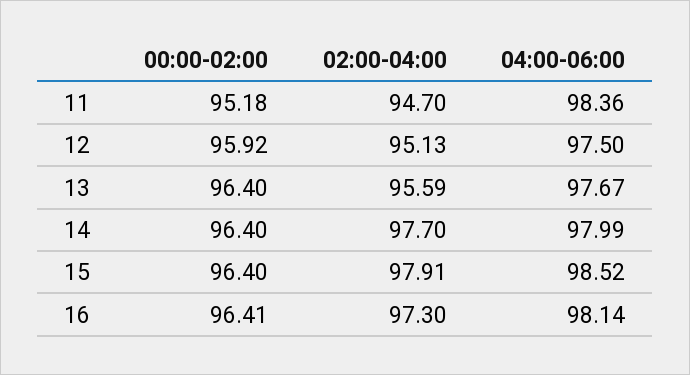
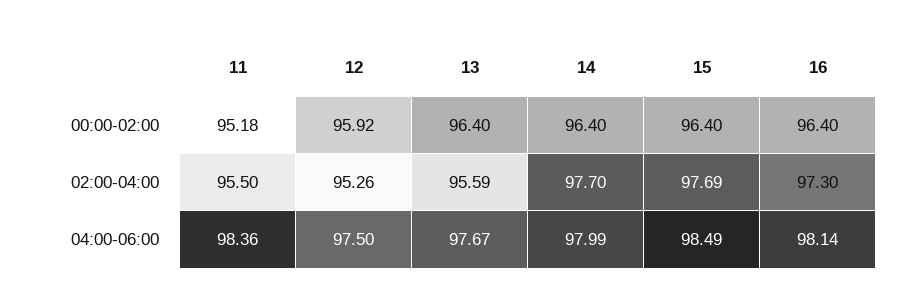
02:00-04:00, 11: 94.7 -> 95.5
02:00-04:00, 12: 95.13 -> 95.26
02:00-04:00, 15: 97.91 -> 97.69
04:00-06:00, 15: 98.52 -> 98.49
00:00-02:00, 16: 96.41 -> 96.4

